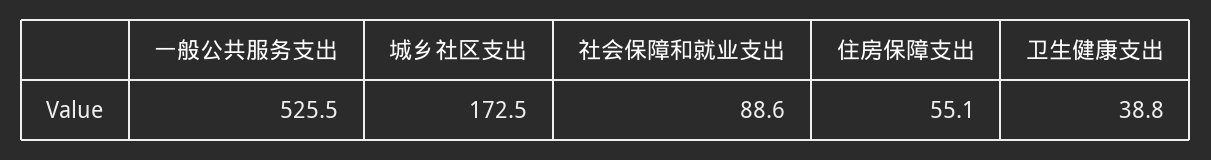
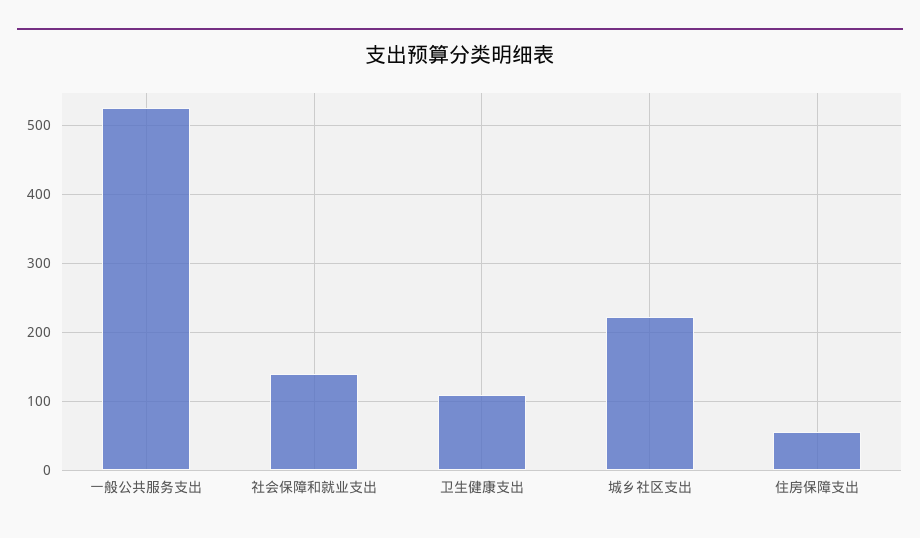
城乡社区支出: 172.5 -> 220
社会保障和就业支出: 88.6 -> 140
卫生健康支出: 38.8 -> 110

